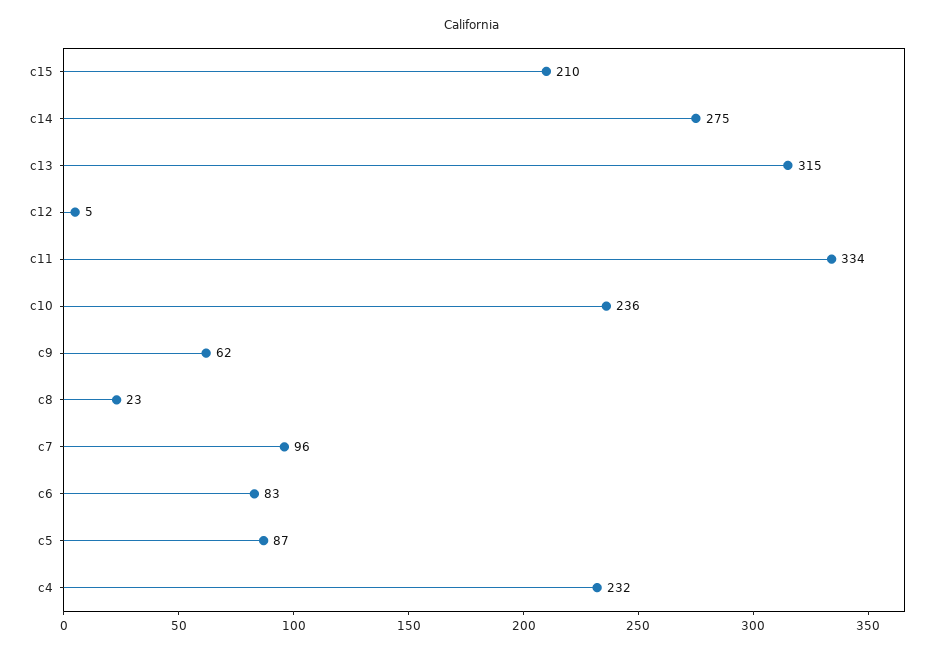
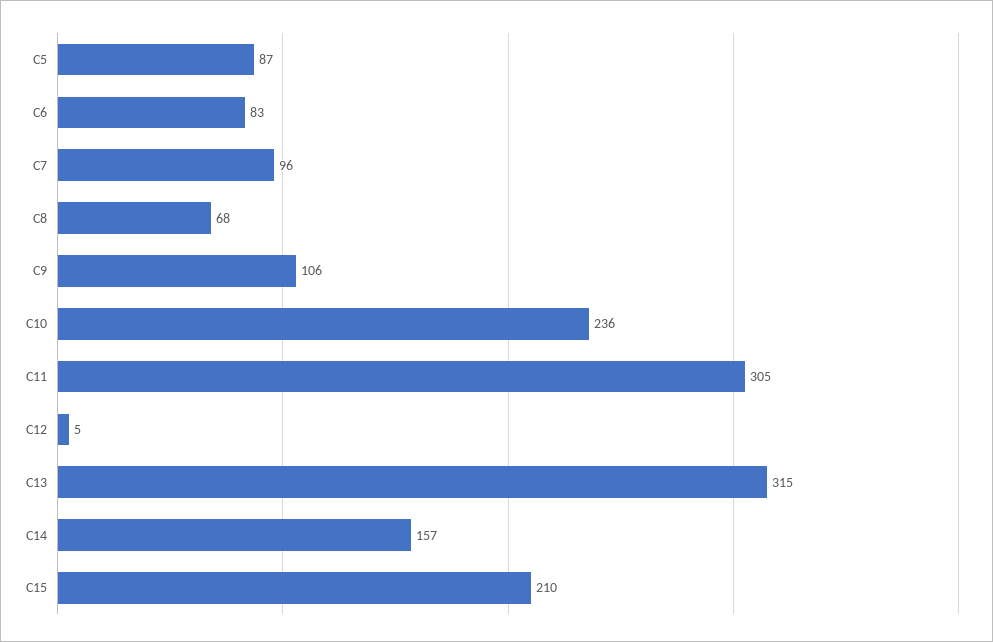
c14: 275 -> 157
c11: 334 -> 305
c9: 62 -> 106
c8: 23 -> 68
c4: 232 -> none

